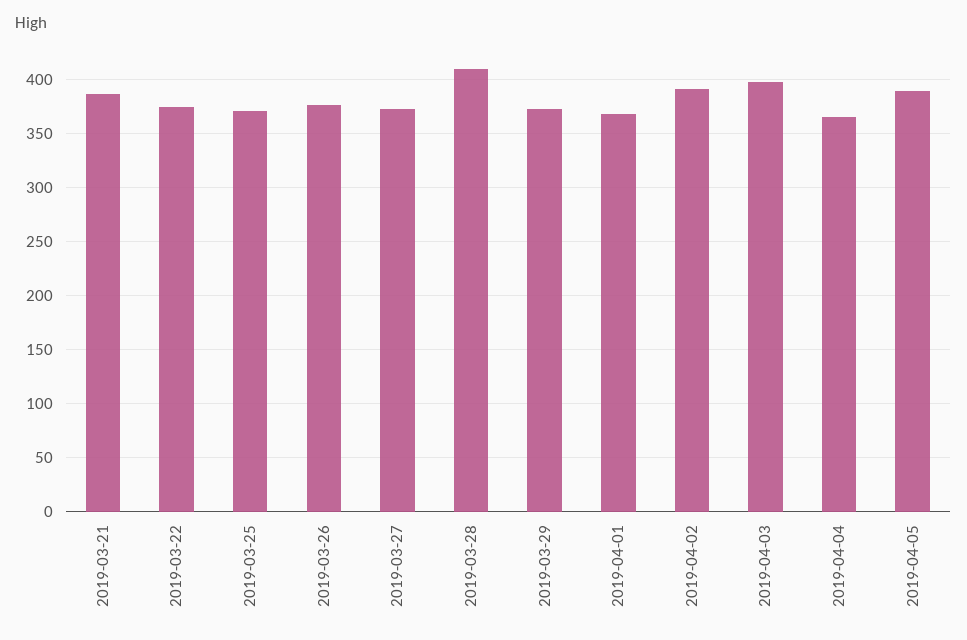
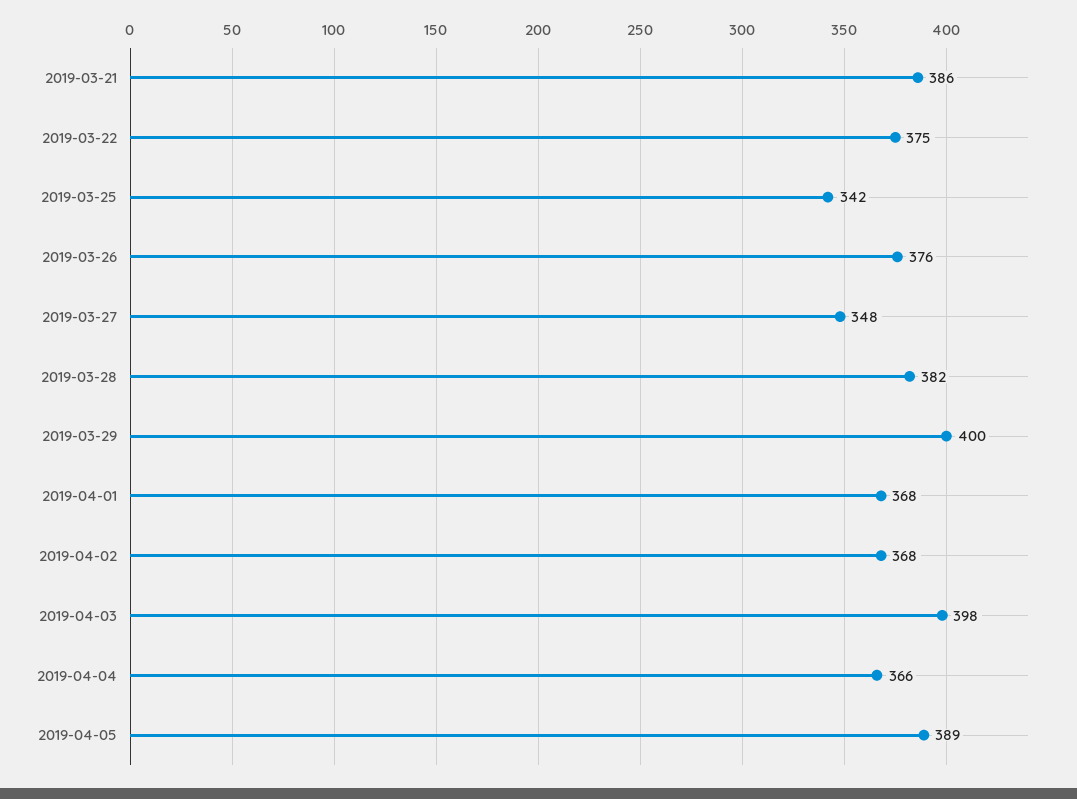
2019-03-25: 370 -> 342
2019-03-27: 370 -> 348
2019-03-28: 410 -> 382
2019-03-29: 370 -> 400
2019-04-02: 390 -> 368

